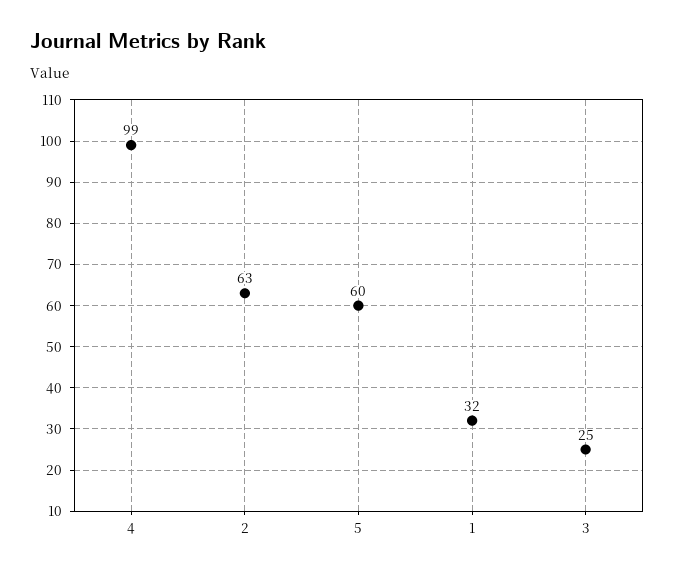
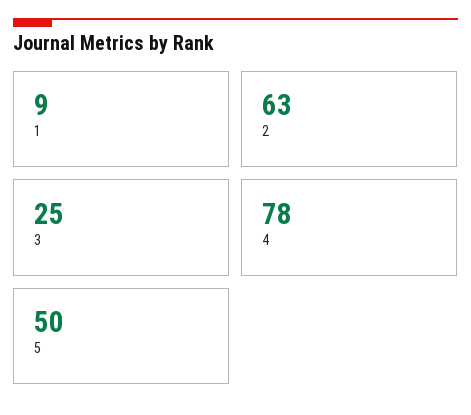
4: 99 -> 78
5: 60 -> 50
1: 32 -> 9

